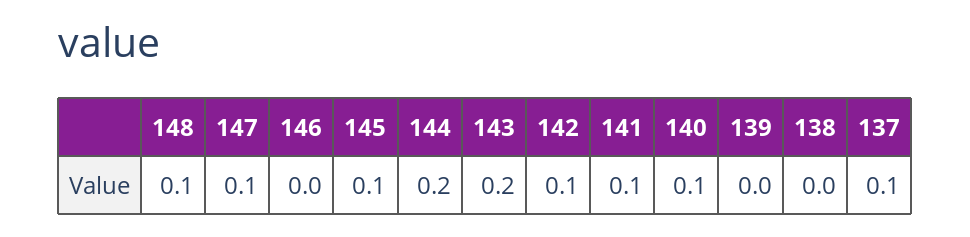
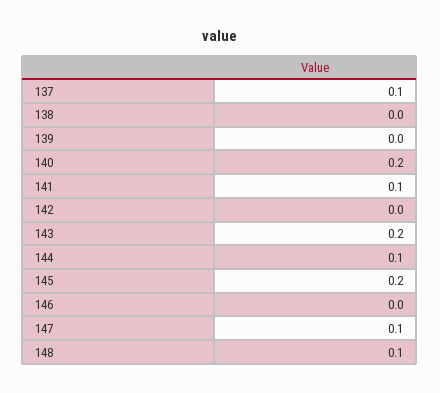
145: 0.1 -> 0.2
144: 0.2 -> 0.1
142: 0.1 -> 0
140: 0.1 -> 0.2

